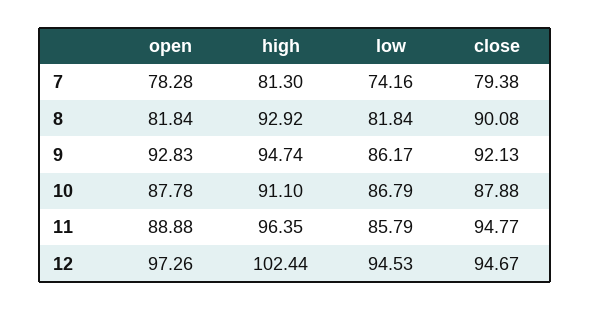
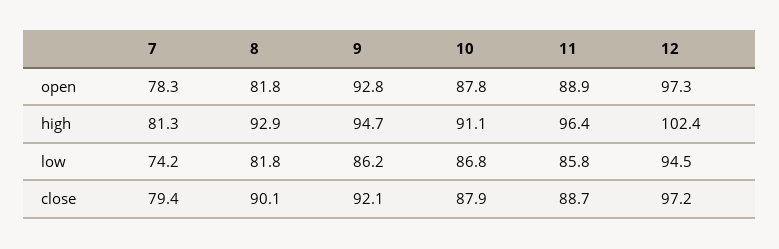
close, 11: 94.77 -> 88.7
close, 12: 94.67 -> 97.2

